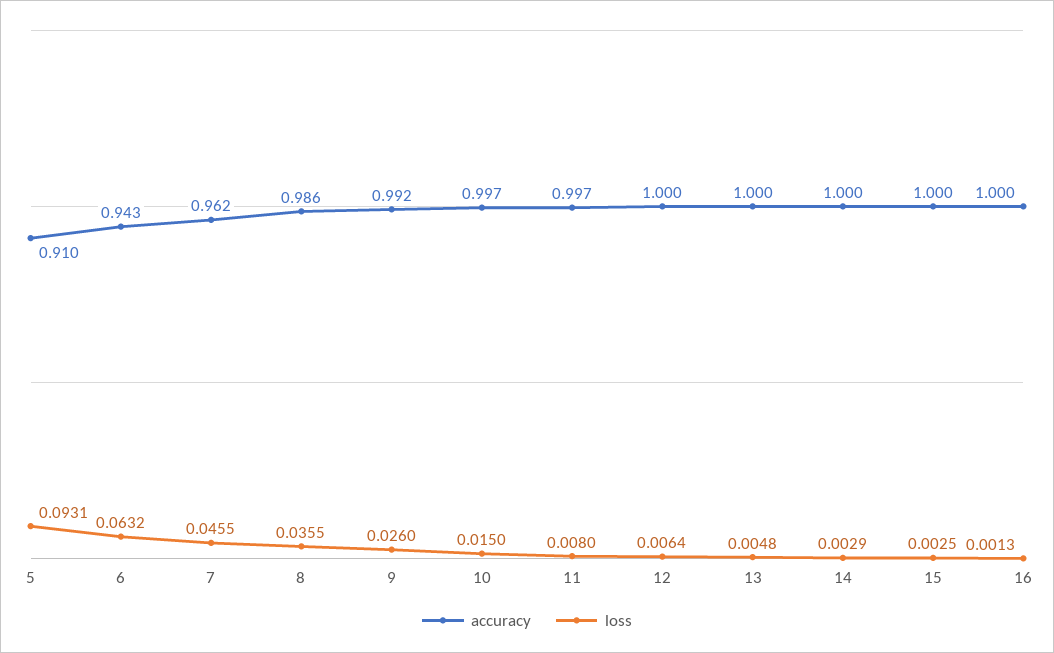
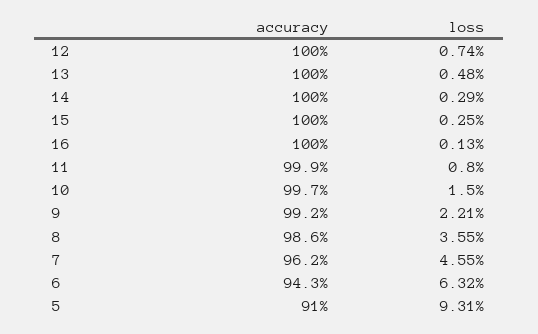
loss, 9: 0.026 -> 0.0221
accuracy, 11: 0.997 -> 0.999
loss, 12: 0.0064 -> 0.0074

